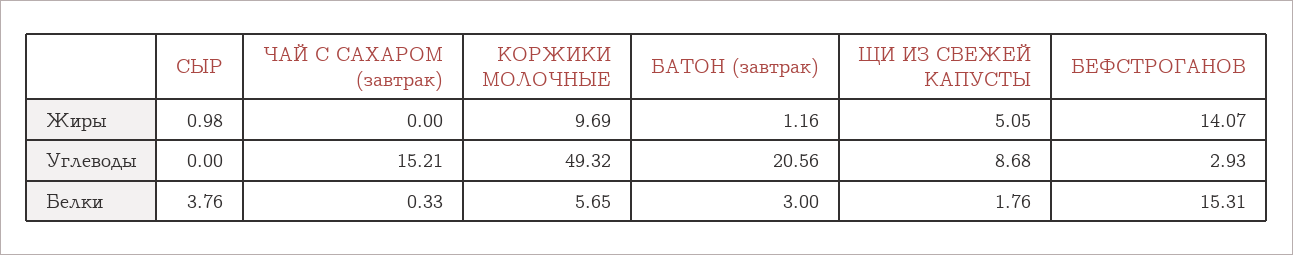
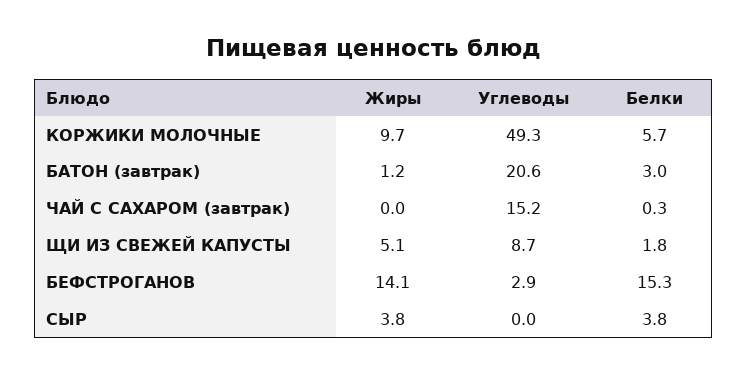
СЫР, Жиры: 0.98 -> 3.8

